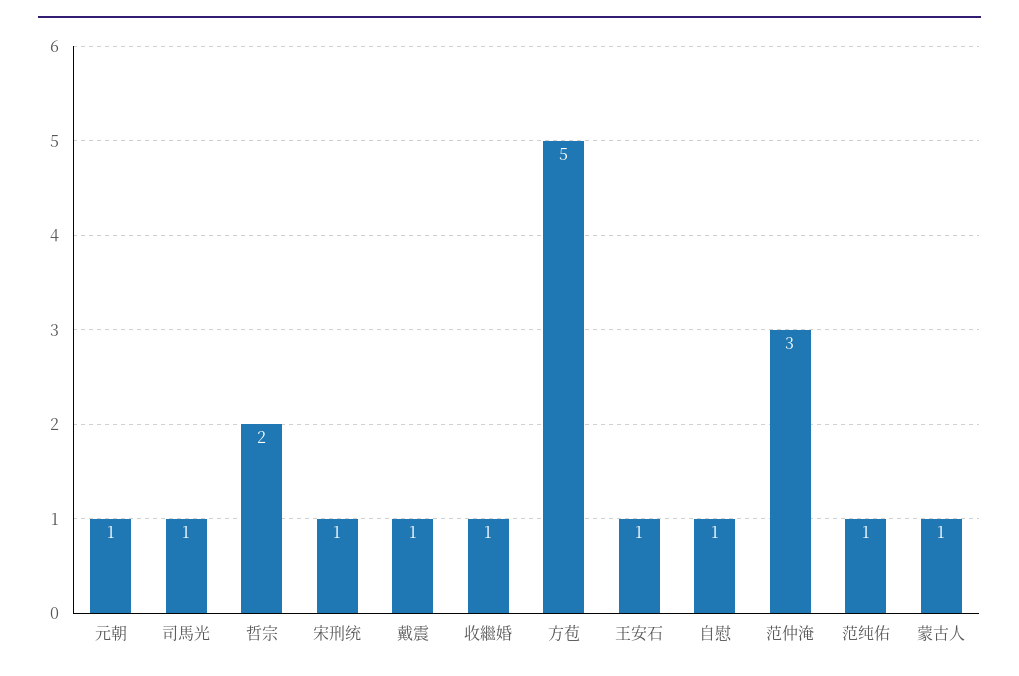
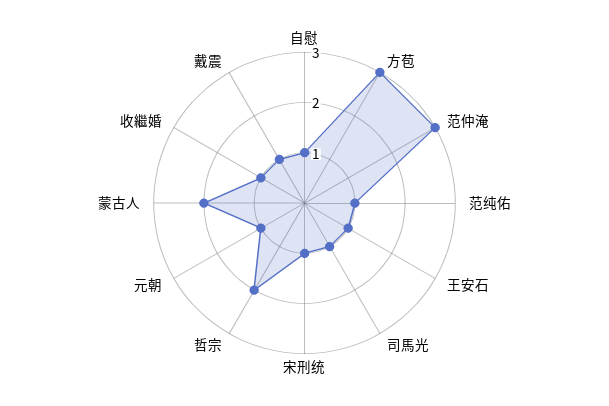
方苞: 5 -> 3
蒙古人: 1 -> 2

